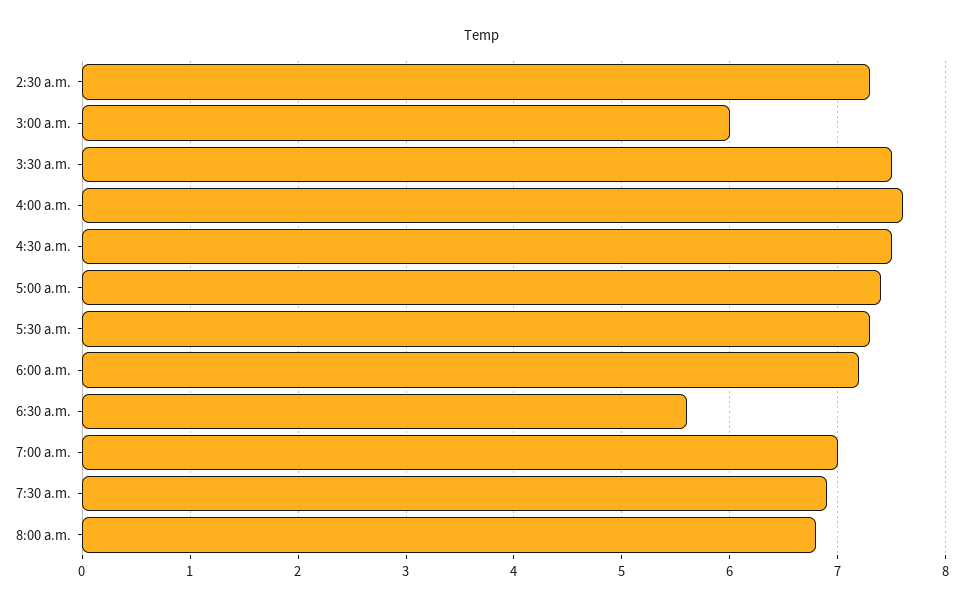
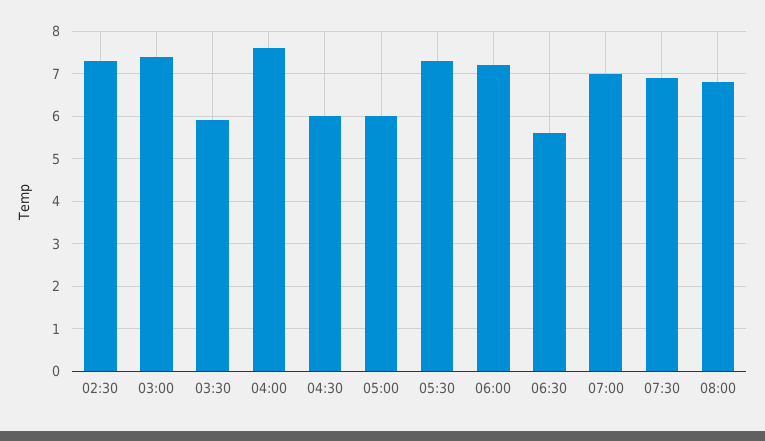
3:00 a.m.: 6 -> 7.5
3:30 a.m.: 7.5 -> 6
4:30 a.m.: 7.5 -> 6
5:00 a.m.: 7.4 -> 6

